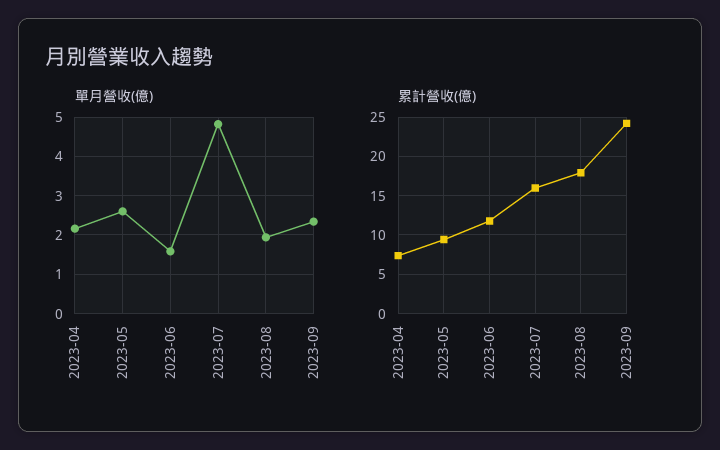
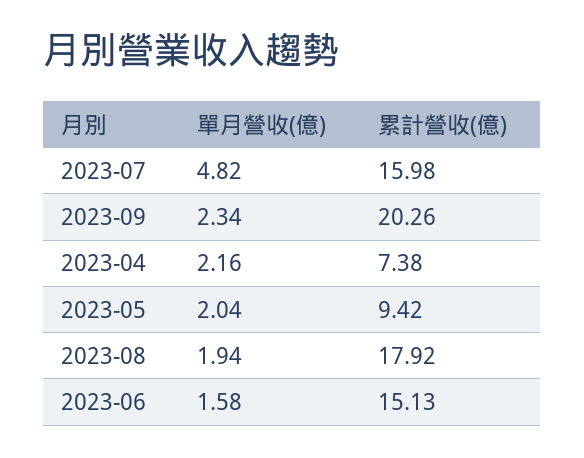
單月營收(億), 2023-05: 2.6 -> 2.04
累計營收(億), 2023-06: 12 -> 15.13
累計營收(億), 2023-09: 24 -> 20.26

